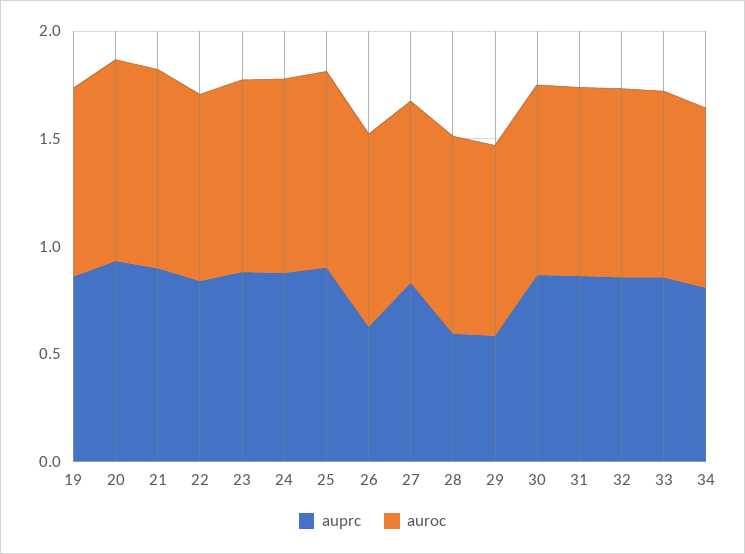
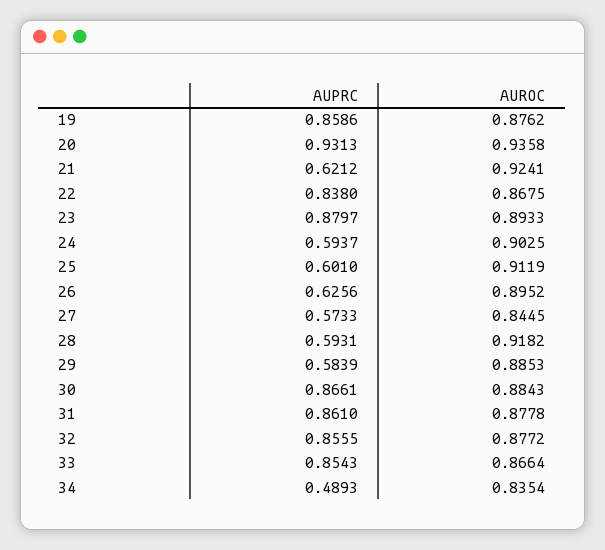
auprc, 21: 0.9 -> 0.6212
auprc, 24: 0.9 -> 0.5937
auprc, 25: 0.9 -> 0.601
auprc, 27: 0.8 -> 0.5733
auprc, 34: 0.8 -> 0.4893

